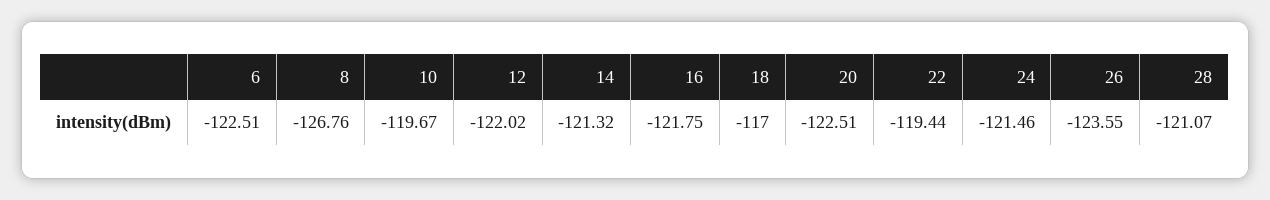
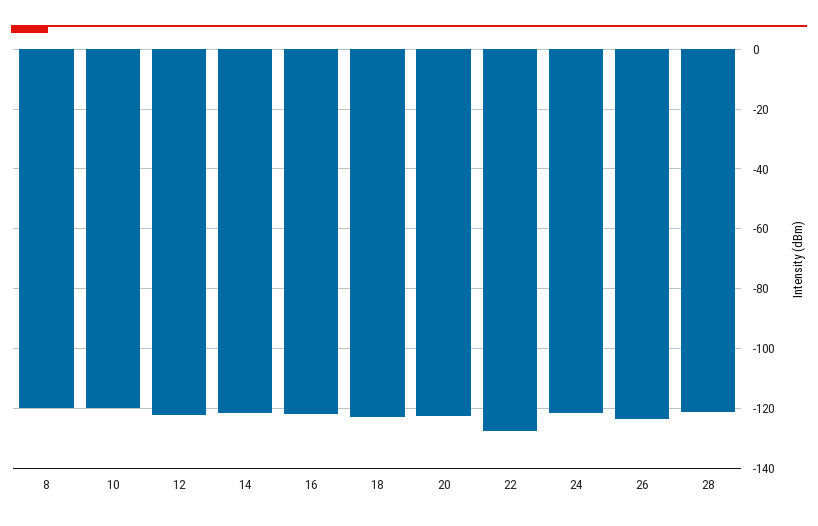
6: -122.51 -> none
8: -126.76 -> -120
18: -117 -> -122.5
22: -119.44 -> -127.5

